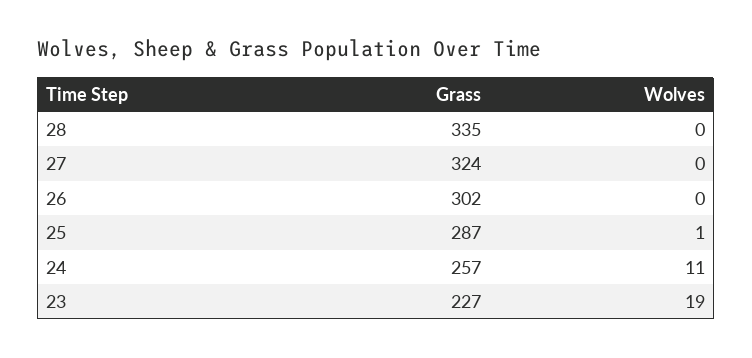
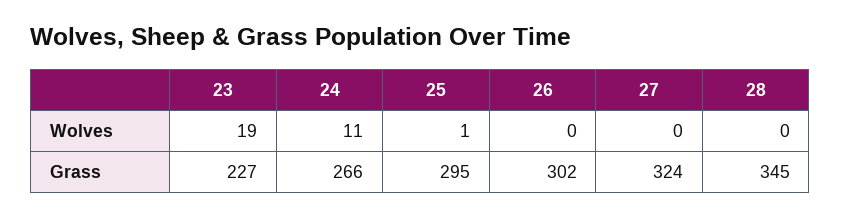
Grass, 28: 335 -> 345
Grass, 25: 287 -> 295
Grass, 24: 257 -> 266

